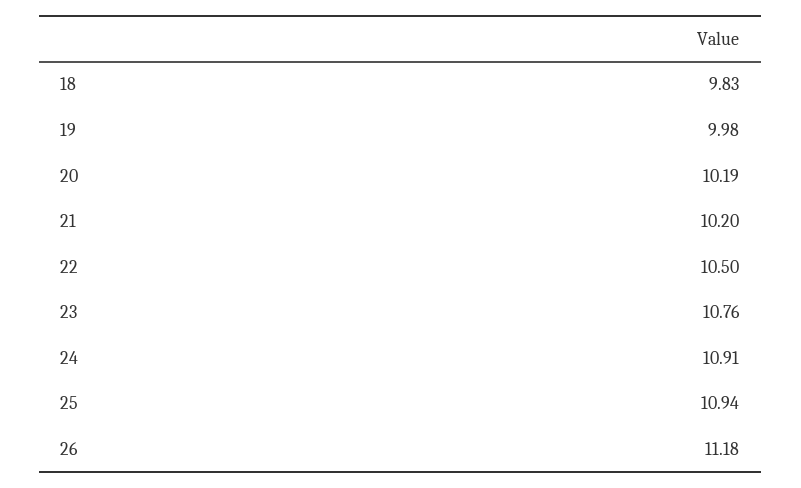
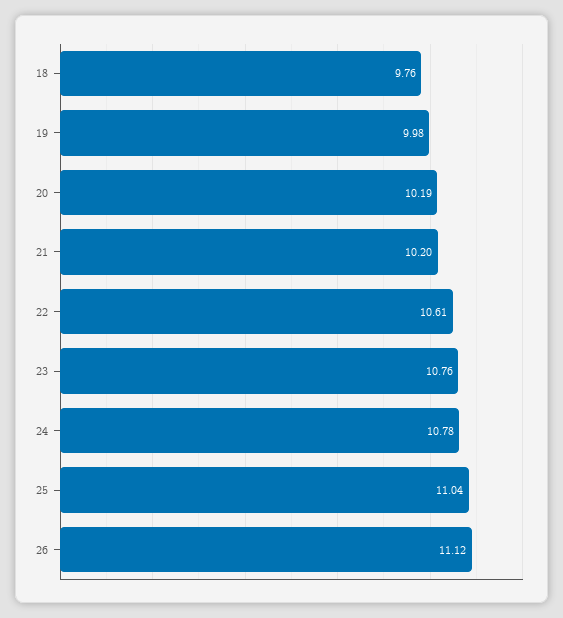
18: 9.83 -> 9.76
22: 10.5 -> 10.61
24: 10.91 -> 10.78
25: 10.94 -> 11.04
26: 11.18 -> 11.12

